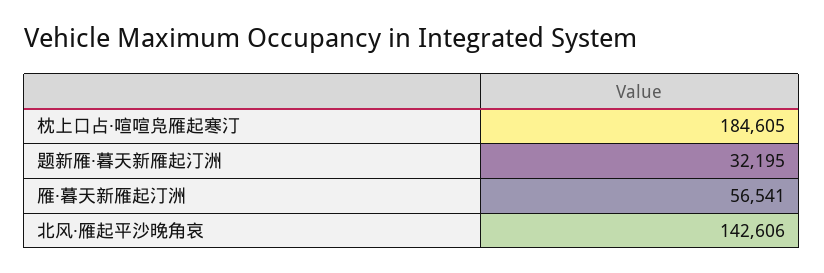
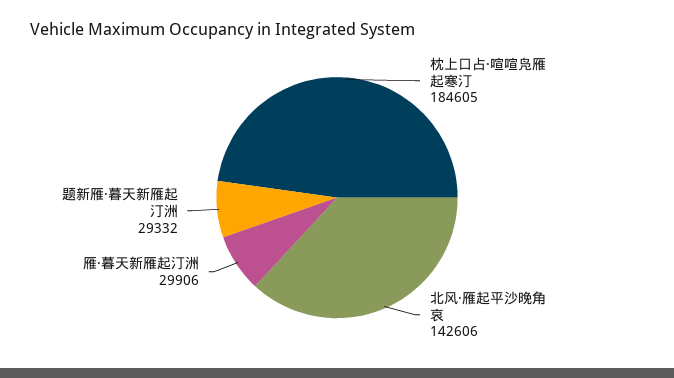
题新雁·暮天新雁起汀洲: 32195 -> 29332
雁·暮天新雁起汀洲: 56541 -> 29906

